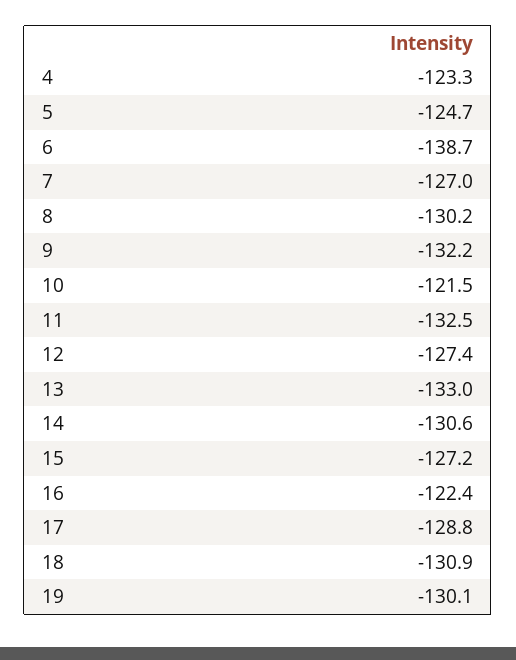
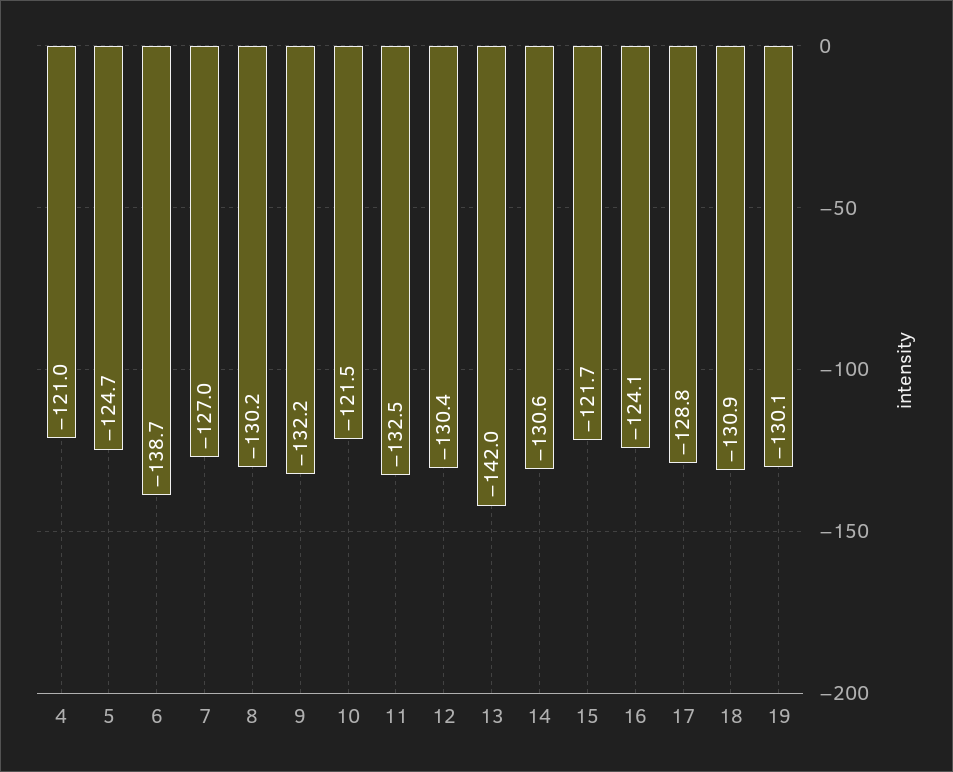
4: -123.3 -> -121
12: -127.4 -> -130.4
13: -133 -> -142
15: -127.2 -> -121.7
16: -122.4 -> -124.1

